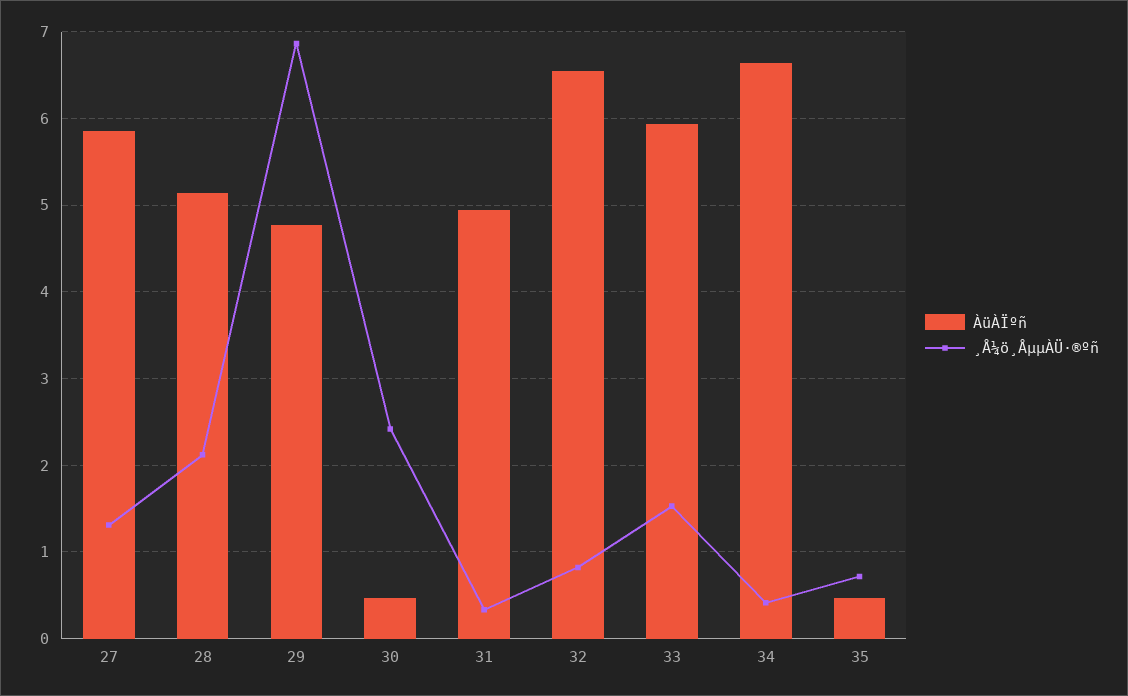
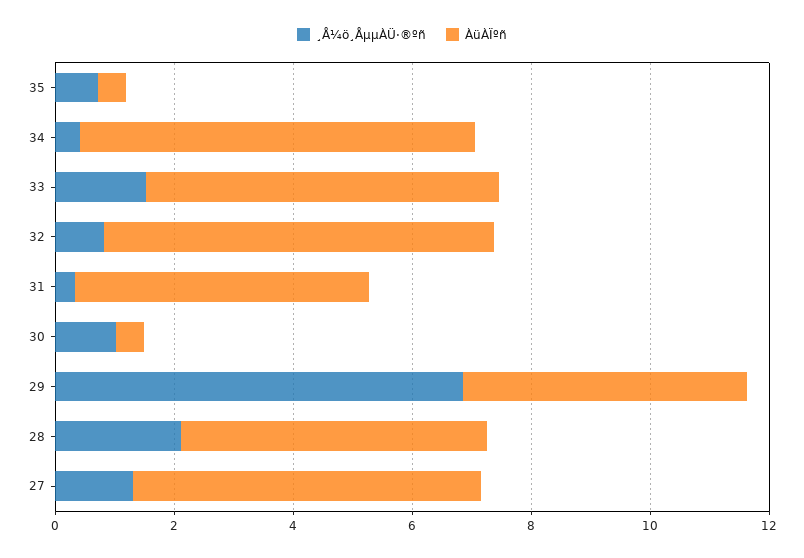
¸Å¼ö¸ÅµµÀÜ·®ºñ, 30: 2.4 -> 1

